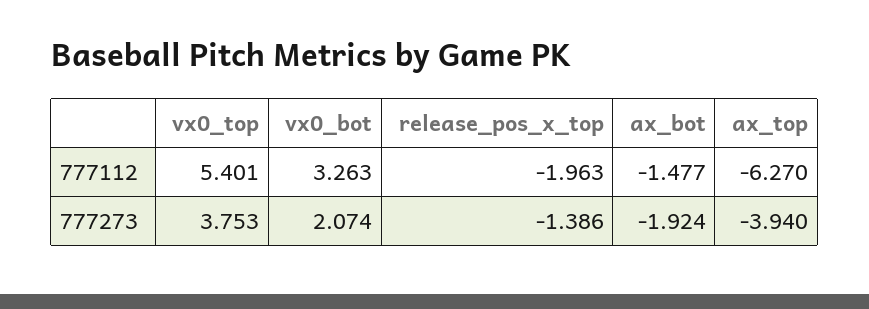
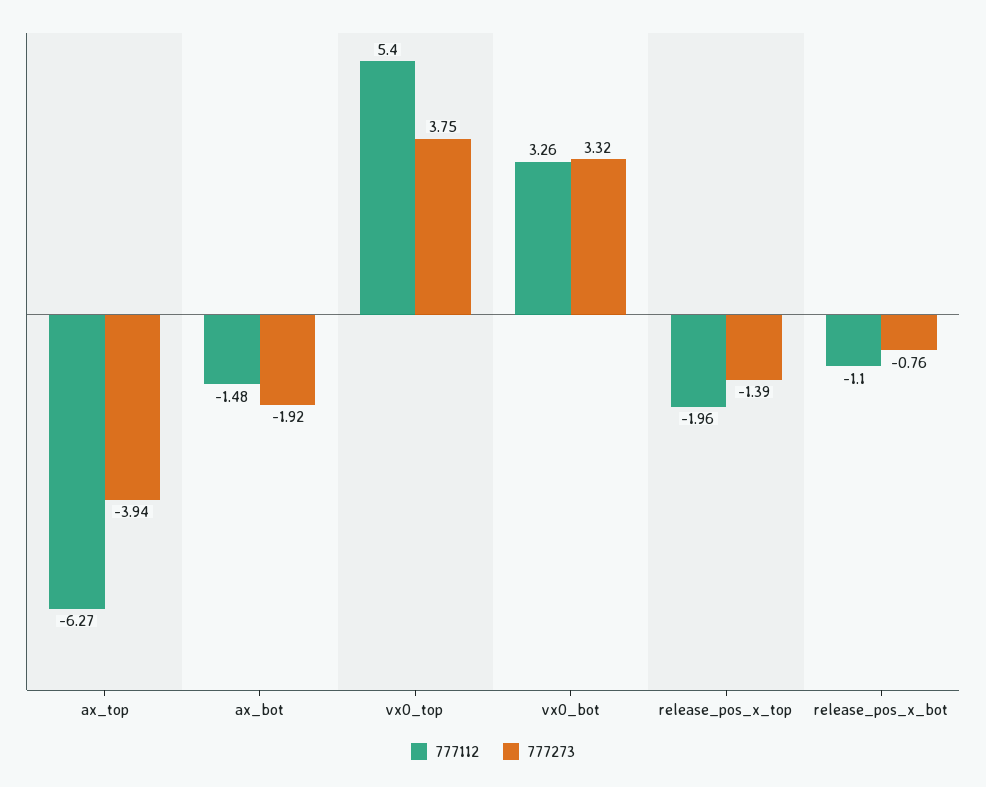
777273, vx0_bot: 2.074 -> 3.32
777112, release_pos_x_bot: none -> -1.1
777273, release_pos_x_bot: none -> -0.76

